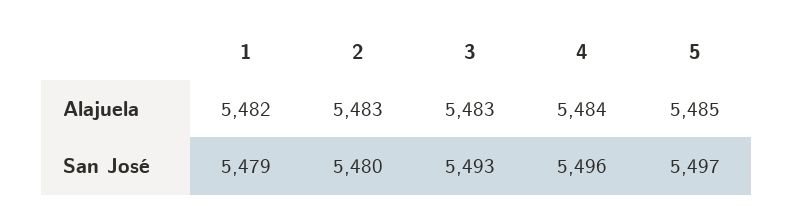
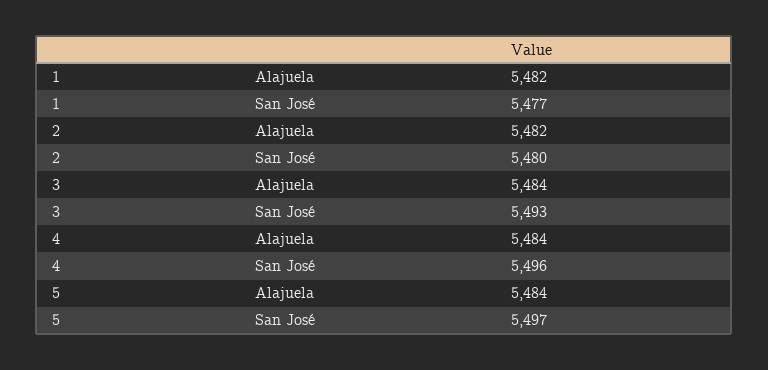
2, Alajuela: 5483 -> 5482
3, Alajuela: 5483 -> 5484
5, Alajuela: 5485 -> 5484
1, San José: 5479 -> 5477

